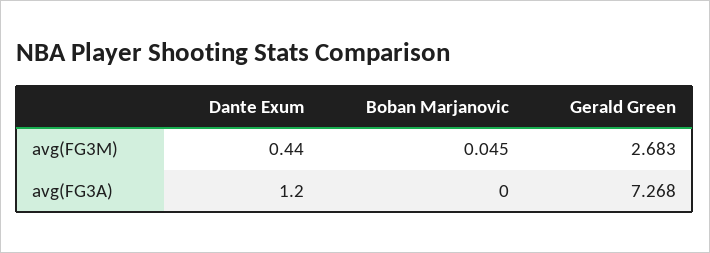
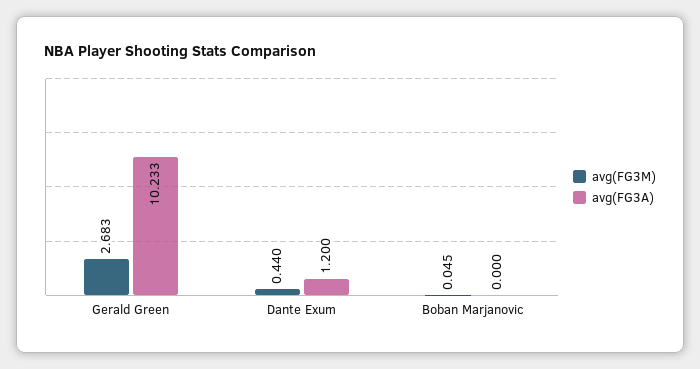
avg(FG3A), Gerald Green: 7.268 -> 10.233

